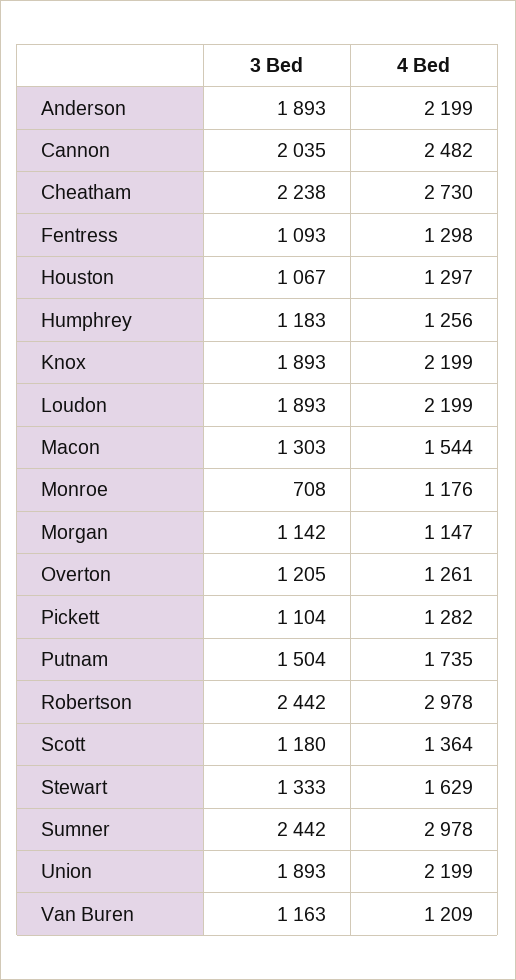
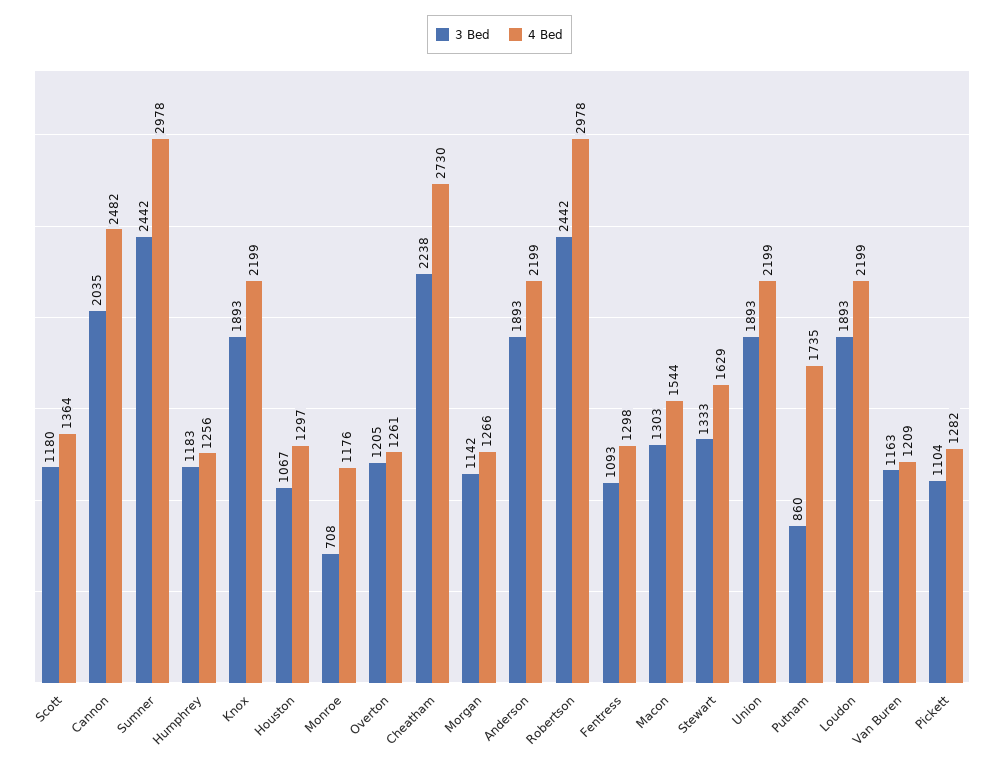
4 Bed, Morgan: 1147 -> 1266
3 Bed, Putnam: 1504 -> 860

